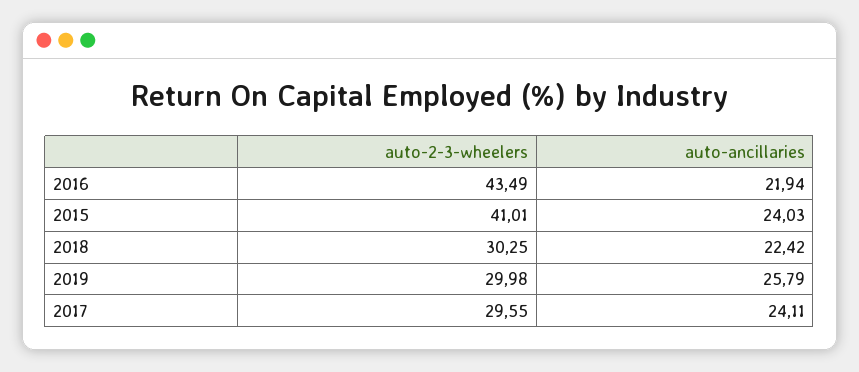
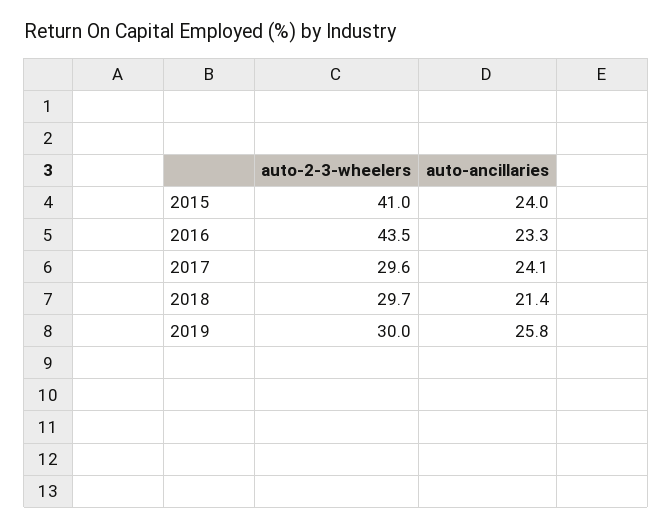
auto-ancillaries, 2016: 21.94 -> 23.3
auto-2-3-wheelers, 2018: 30.25 -> 29.7
auto-ancillaries, 2018: 22.42 -> 21.4

